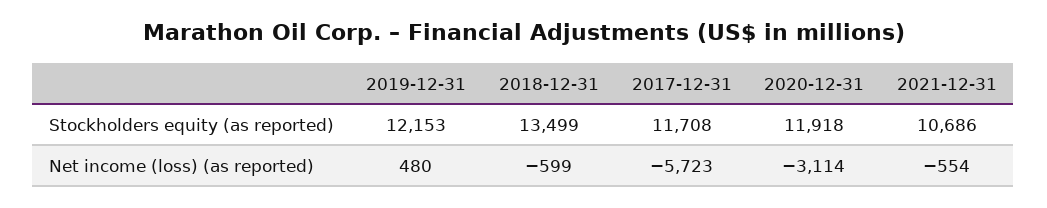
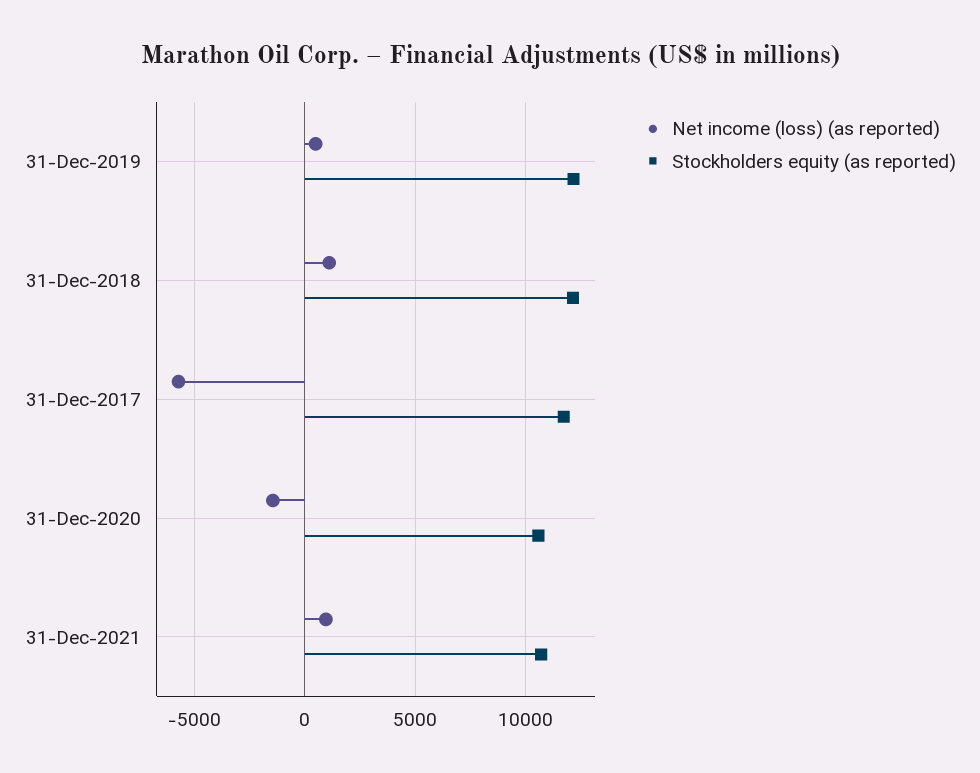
Stockholders equity (as reported), 2018-12-31: 13499 -> 12000
Stockholders equity (as reported), 2020-12-31: 11918 -> 10500
Net income (loss) (as reported), 2018-12-31: -599 -> 1000
Net income (loss) (as reported), 2020-12-31: -3114 -> -1500
Net income (loss) (as reported), 2021-12-31: -554 -> 1000

